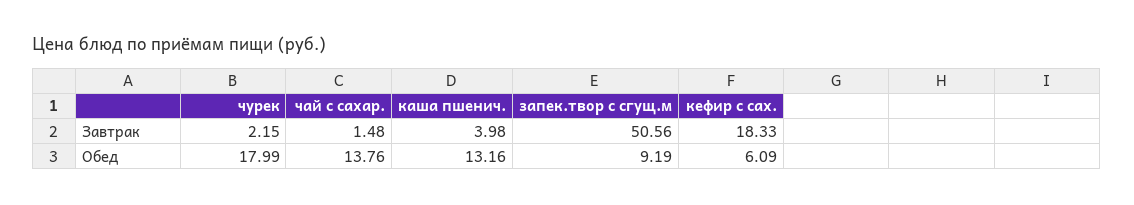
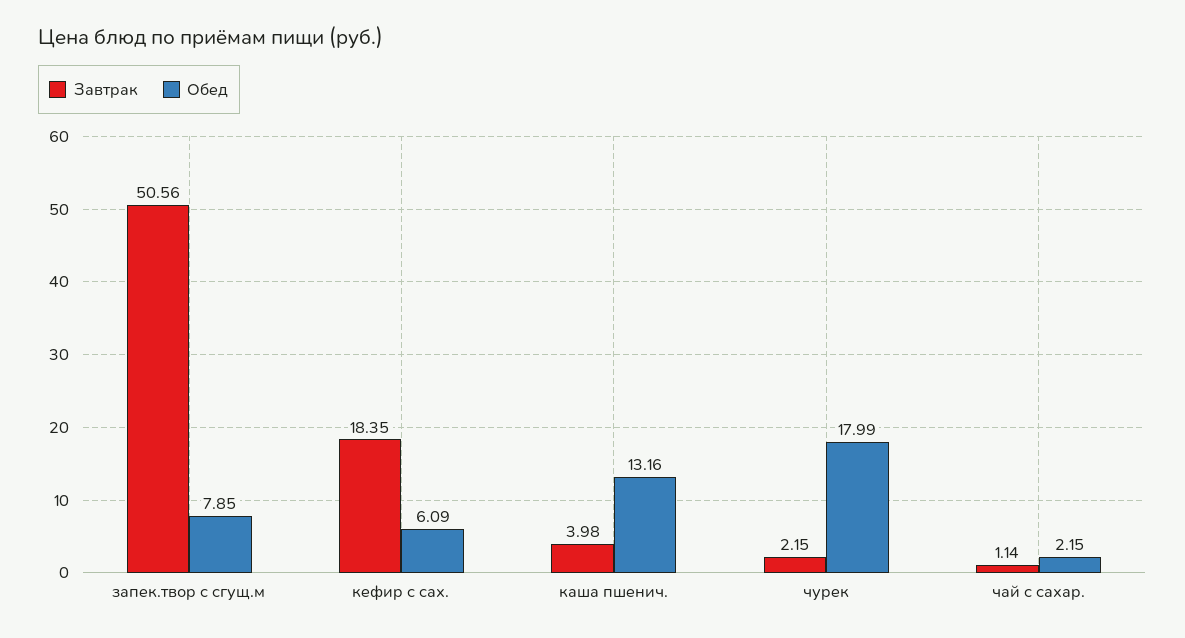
Завтрак, чай с сахар.: 1.48 -> 1.14
Завтрак, кефир с сах.: 18.33 -> 18.35
Обед, чай с сахар.: 13.76 -> 2.15
Обед, запек.твор с сгущ.м: 9.19 -> 7.85

